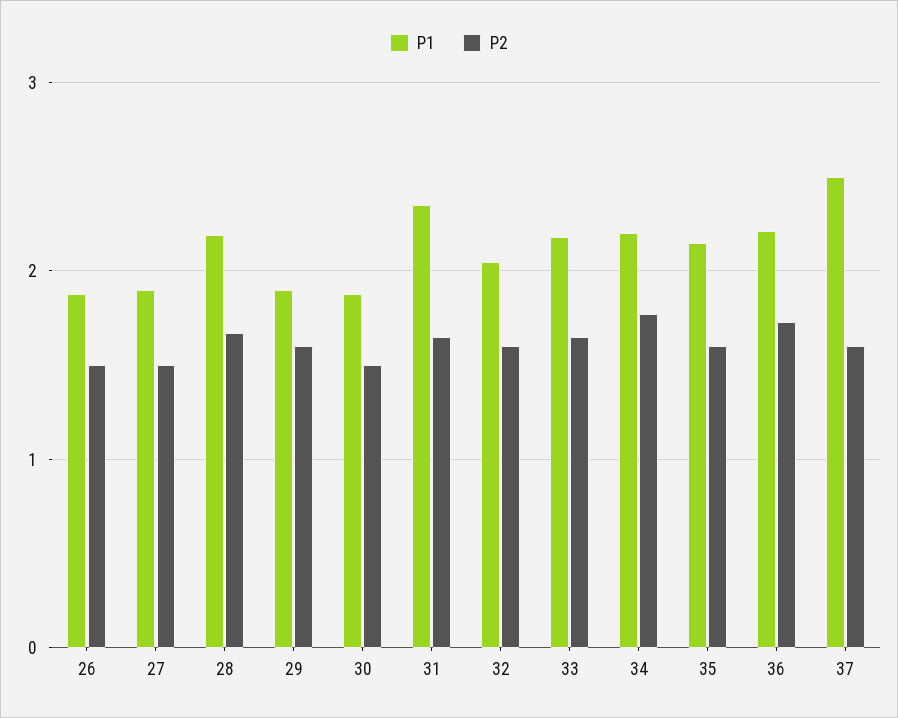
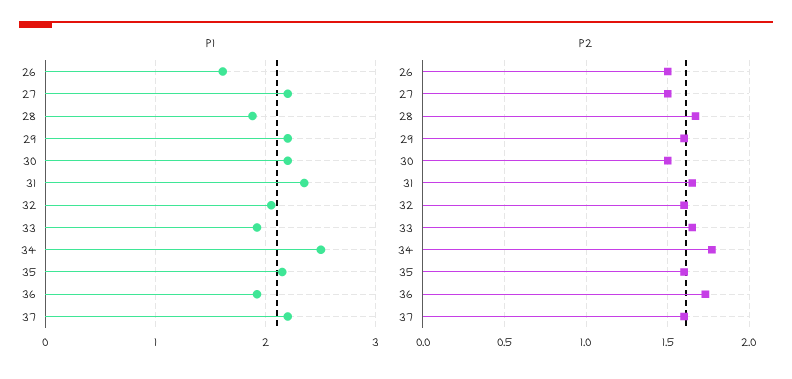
P1, 26: 1.9 -> 1.6
P1, 27: 1.9 -> 2.2
P1, 28: 2.2 -> 1.9
P1, 29: 1.9 -> 2.2
P1, 30: 1.9 -> 2.2
P1, 33: 2.2 -> 1.9
P1, 34: 2.2 -> 2.5
P1, 36: 2.2 -> 1.9
P1, 37: 2.5 -> 2.2

